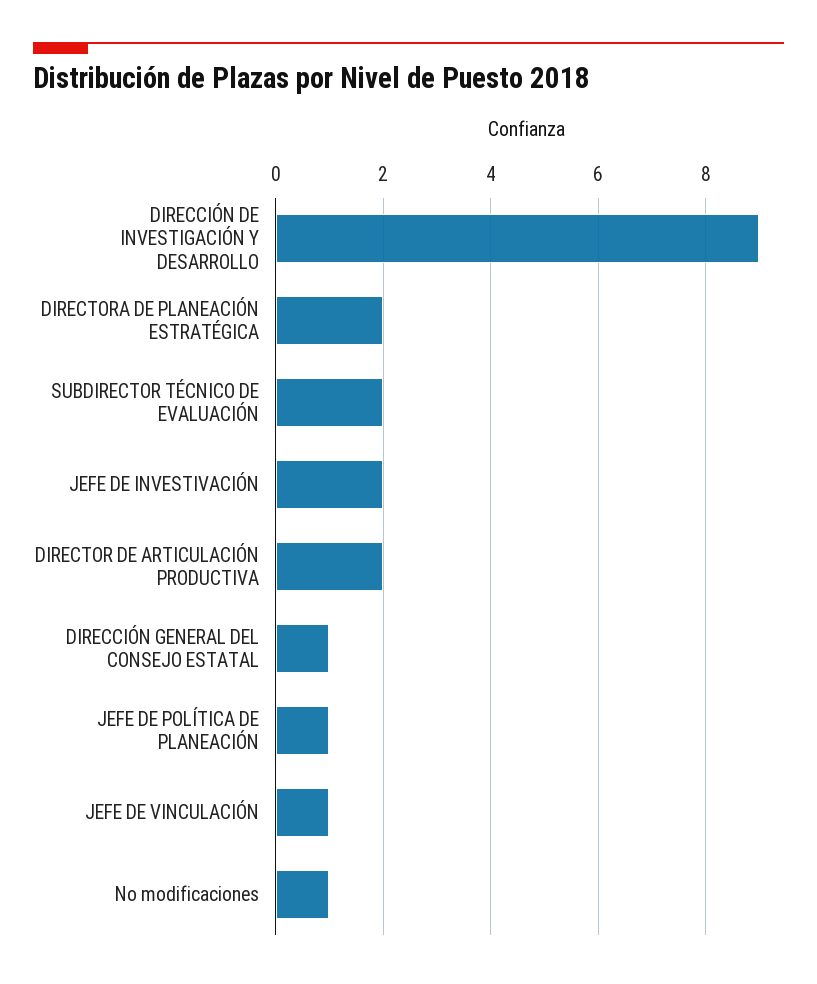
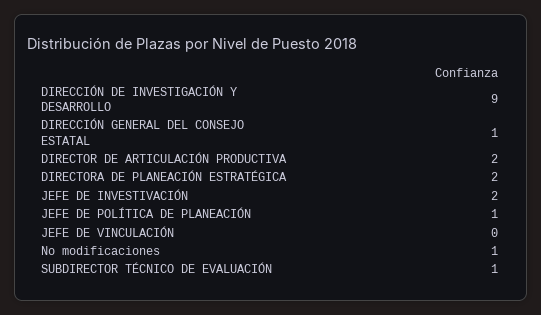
SUBDIRECTOR TÉCNICO DE EVALUACIÓN: 2 -> 1
JEFE DE VINCULACIÓN: 1 -> 0

